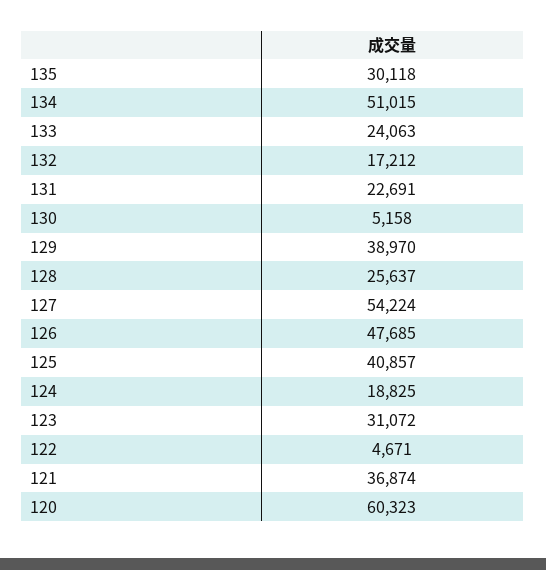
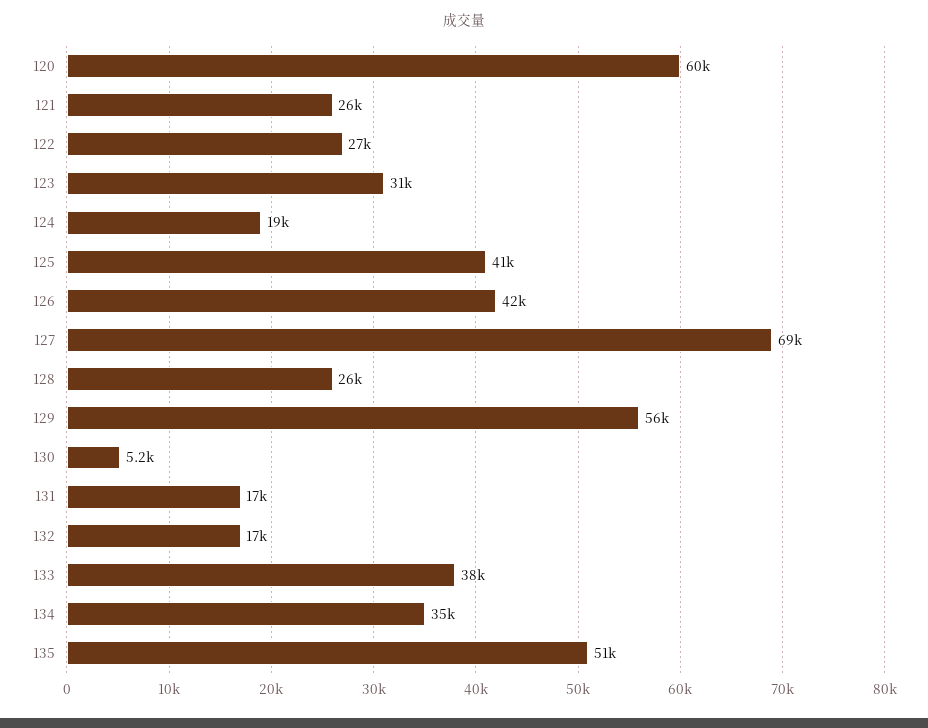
135: 30118 -> 51000
134: 51015 -> 35000
133: 24063 -> 38000
131: 22691 -> 17000
129: 38970 -> 56000
127: 54224 -> 69000
126: 47685 -> 42000
122: 4671 -> 27000
121: 36874 -> 26000

